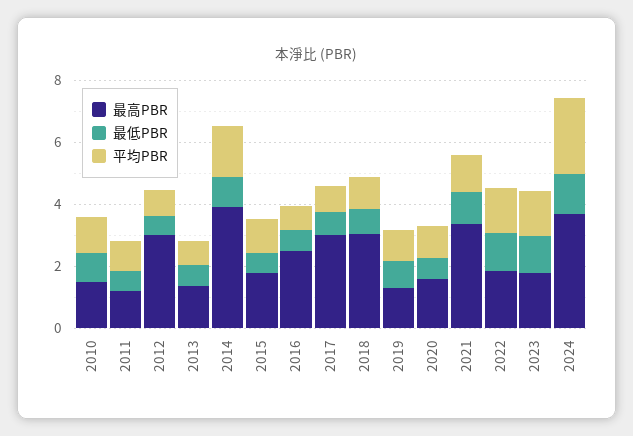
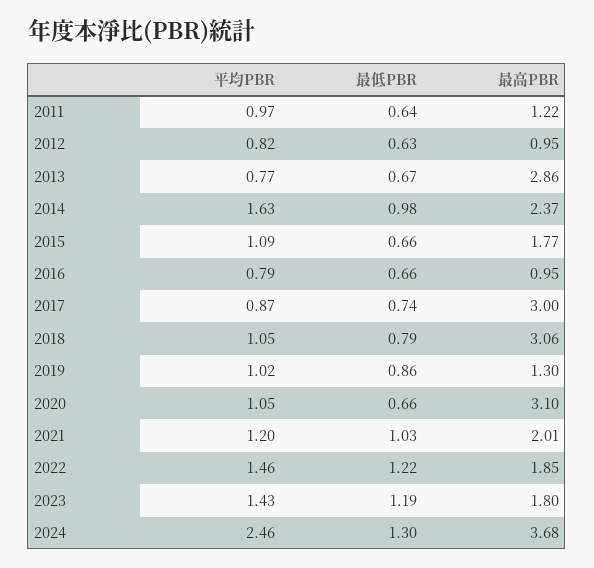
最高PBR, 2010: 1.5 -> none
最低PBR, 2010: 1 -> none
平均PBR, 2010: 1 -> none
最高PBR, 2012: 3 -> 0.95
最高PBR, 2013: 1.5 -> 2.86
最高PBR, 2014: 4 -> 2.37
最高PBR, 2016: 2.5 -> 0.95
最高PBR, 2020: 1.5 -> 3.1
最高PBR, 2021: 3.5 -> 2.01

